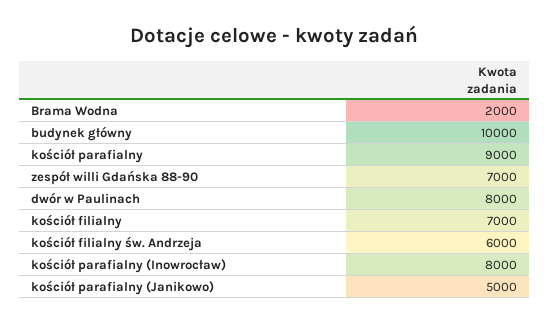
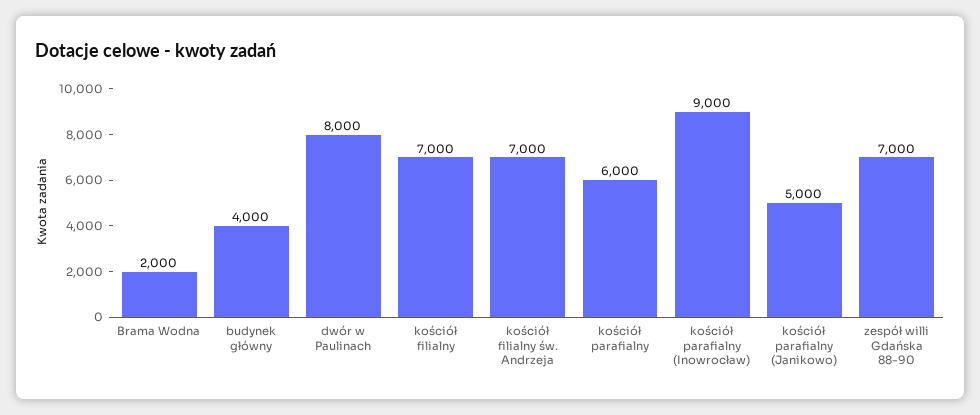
budynek główny: 10000 -> 4000
kościół parafialny: 9000 -> 6000
kościół filialny św. Andrzeja: 6000 -> 7000
kościół parafialny (Inowrocław): 8000 -> 9000

